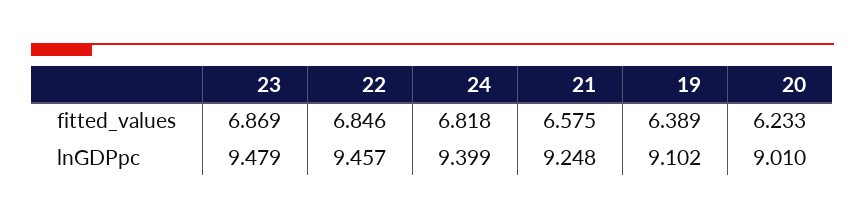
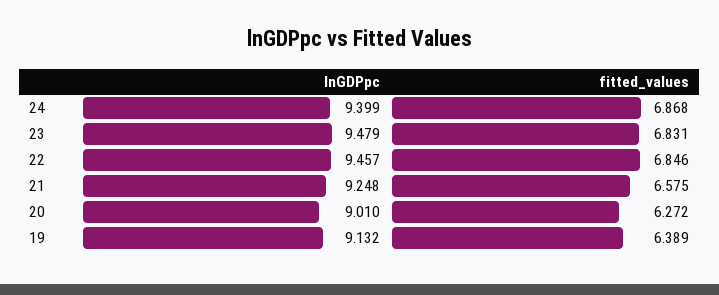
23, fitted_values: 6.869 -> 6.831
24, fitted_values: 6.818 -> 6.868
20, fitted_values: 6.233 -> 6.272
19, lnGDPpc: 9.102 -> 9.132

